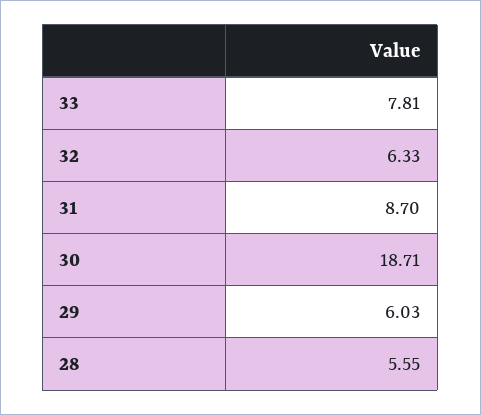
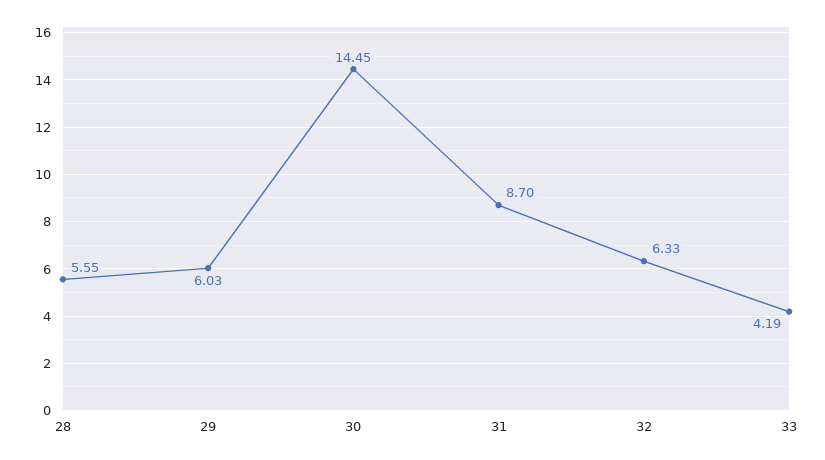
33: 7.81 -> 4.19
30: 18.71 -> 14.45

